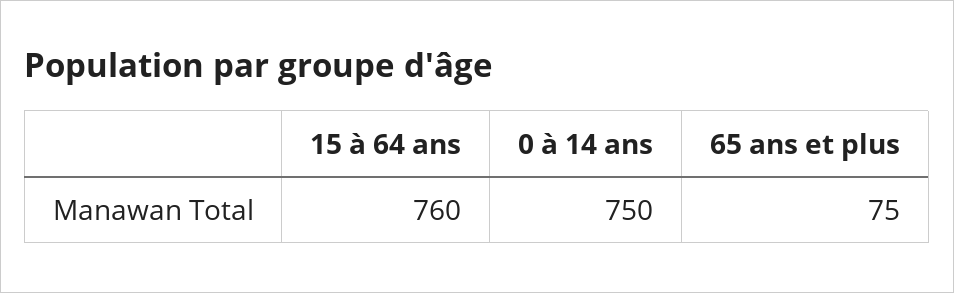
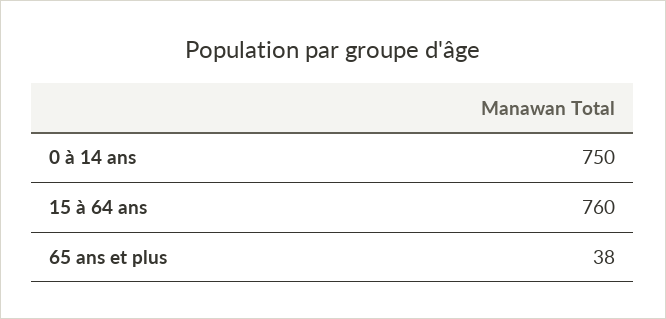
65 ans et plus: 75 -> 38

